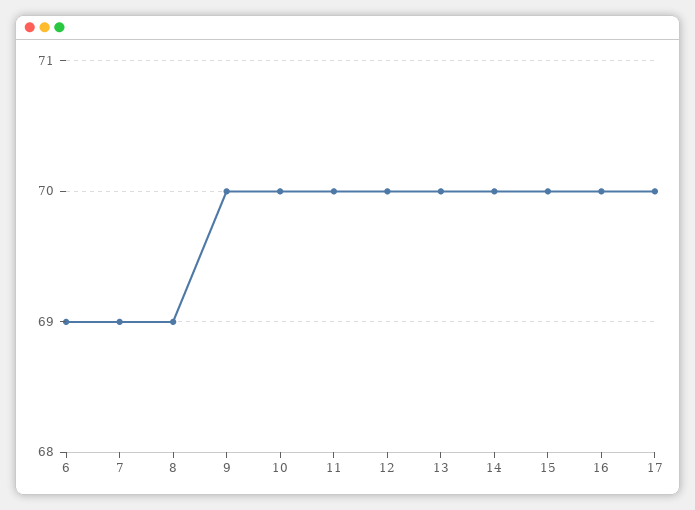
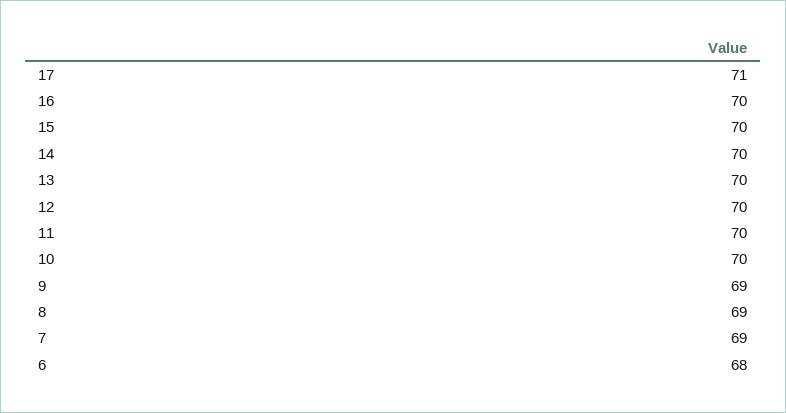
6: 69 -> 68
9: 70 -> 69
17: 70 -> 71

